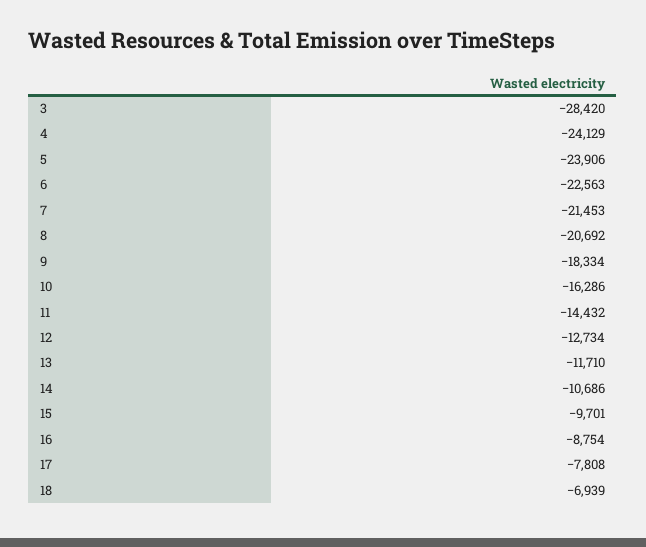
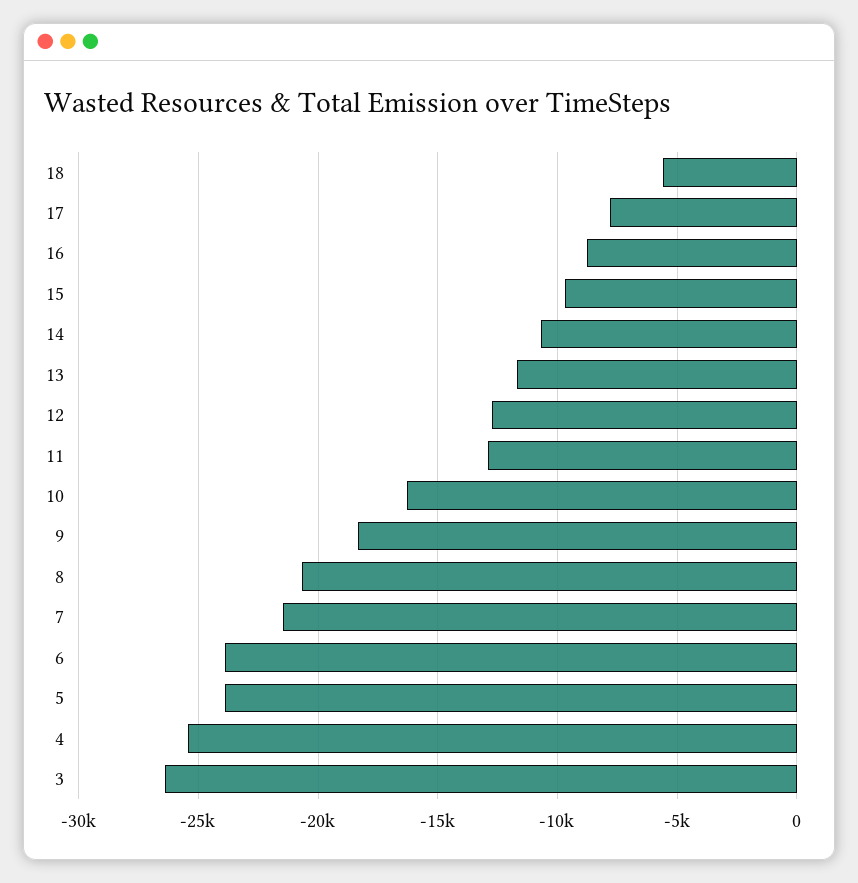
3: -28420 -> -26500
4: -24129 -> -25500
6: -22563 -> -24000
11: -14432 -> -13000
18: -6939 -> -5500

